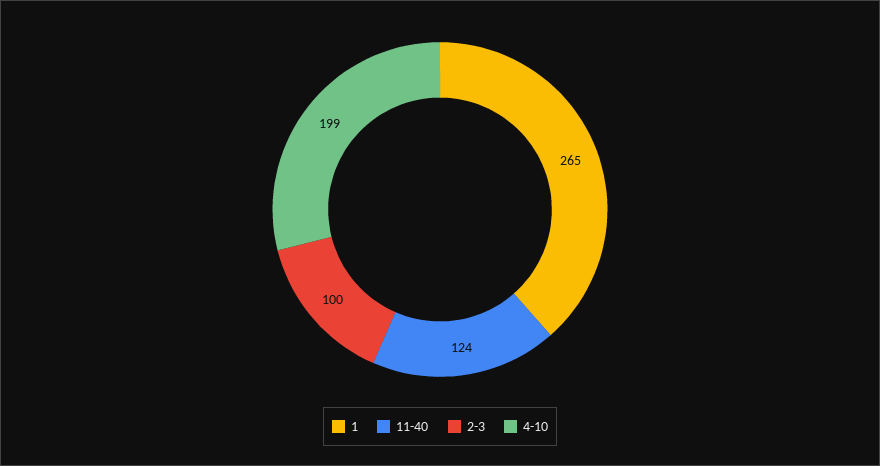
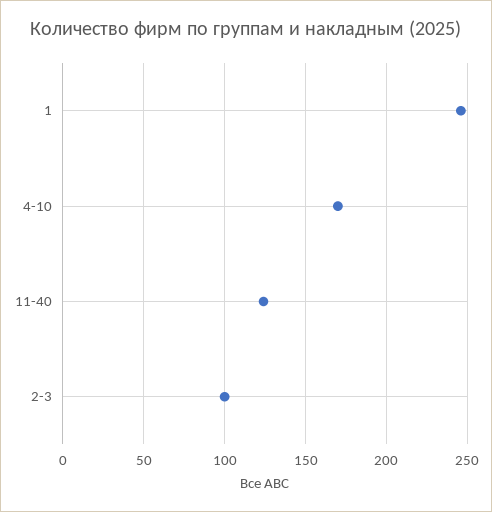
1: 265 -> 245
4-10: 199 -> 170

